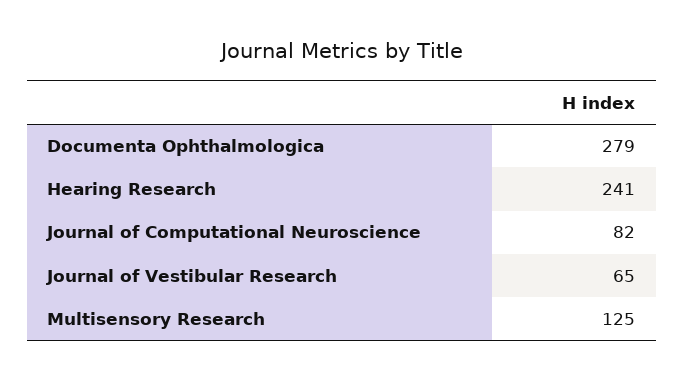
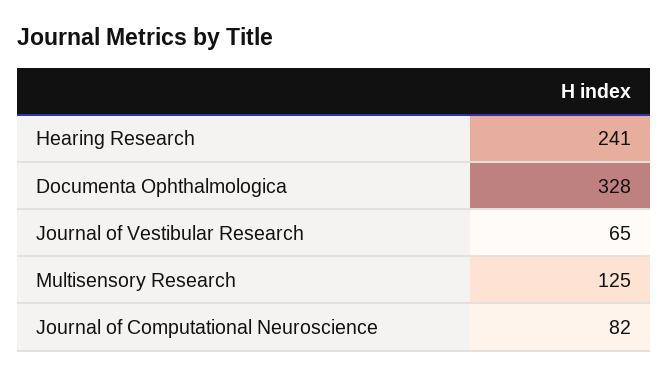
Documenta Ophthalmologica: 279 -> 328

